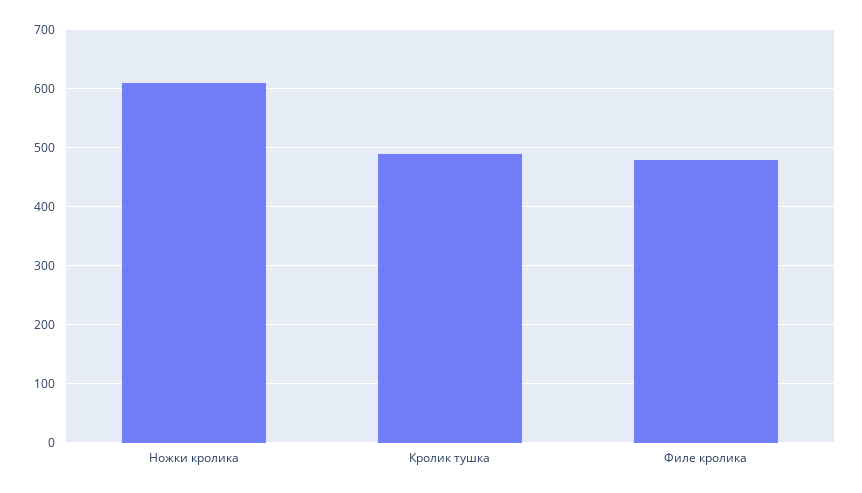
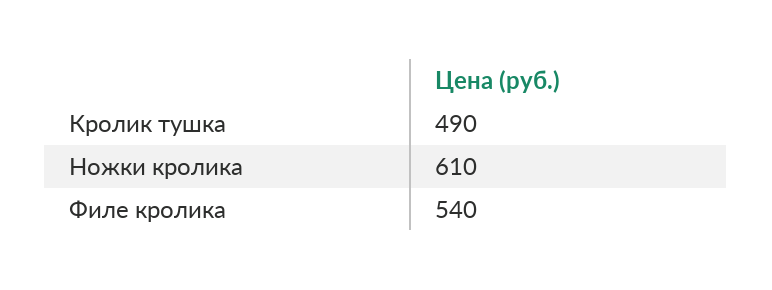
Филе кролика: 480 -> 540

